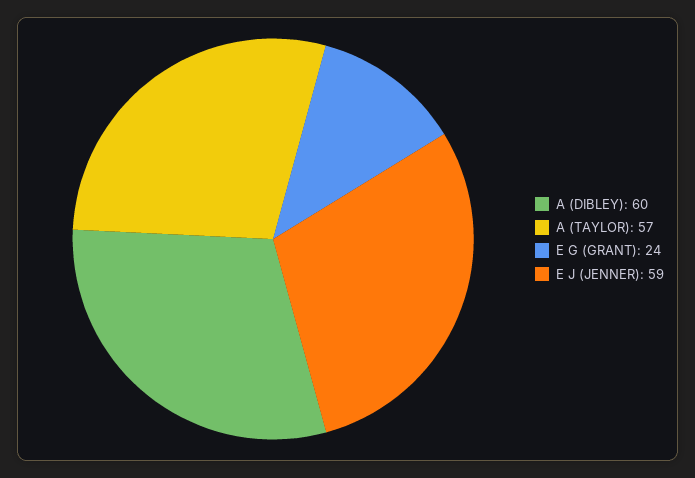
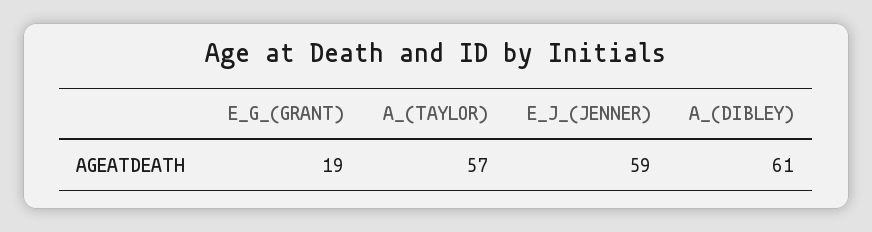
A (DIBLEY): 60 -> 61
E G (GRANT): 24 -> 19

